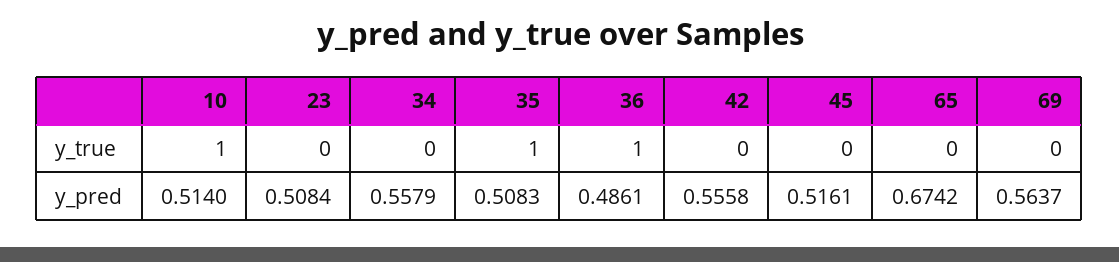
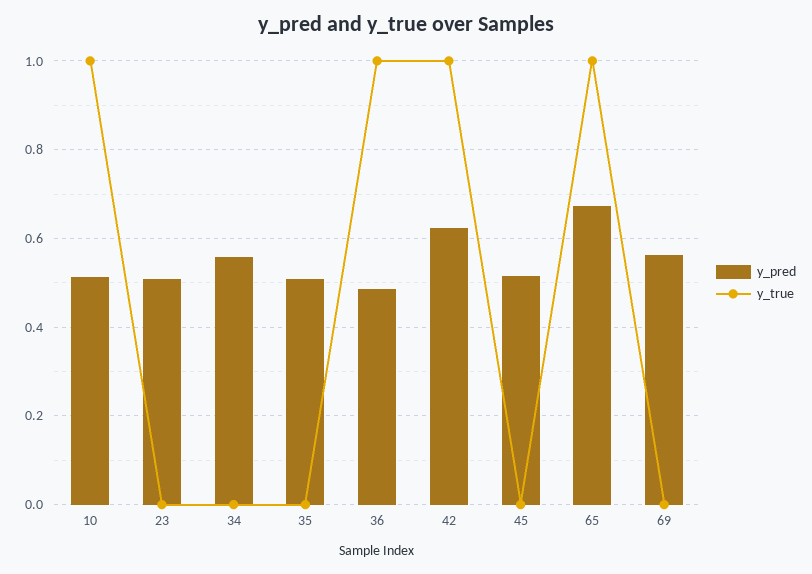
y_true, 35: 1 -> 0
y_true, 42: 0 -> 1
y_true, 65: 0 -> 1
y_pred, 42: 0.5558 -> 0.62

